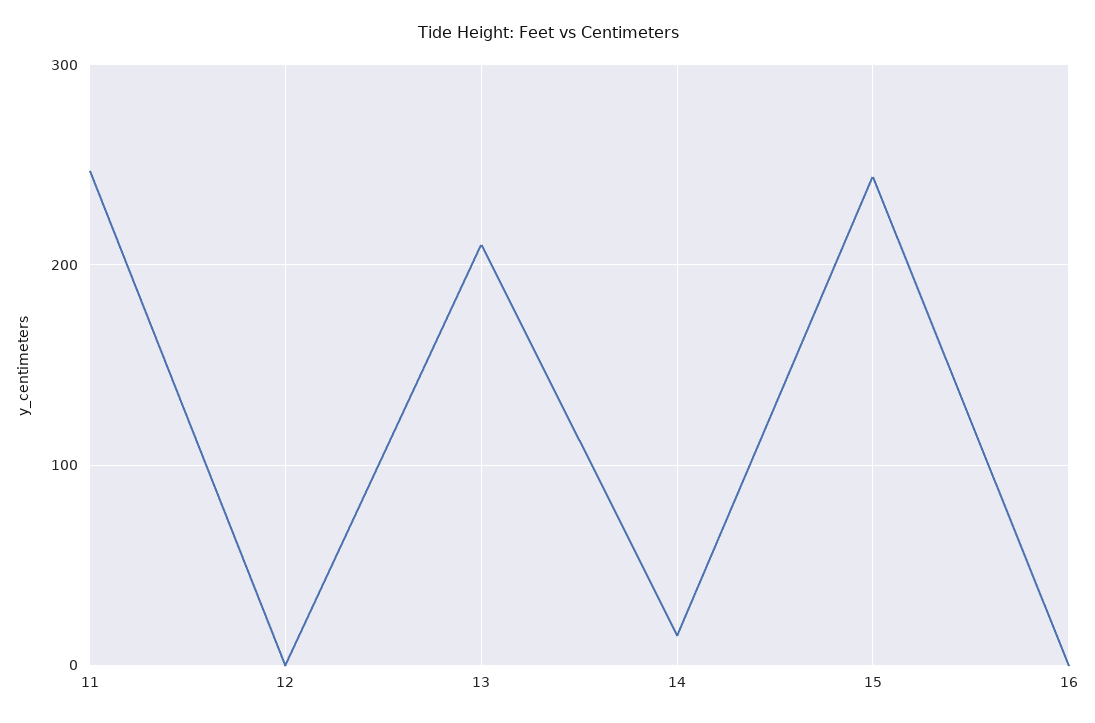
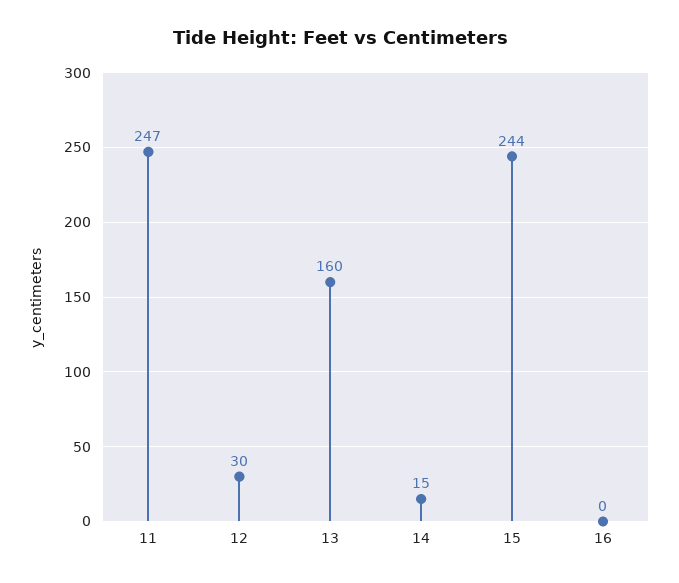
12: 0 -> 30
13: 210 -> 160

